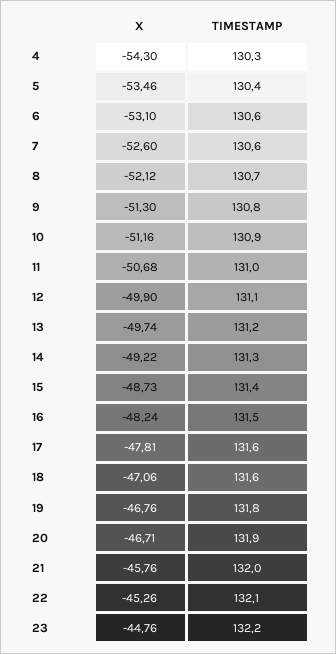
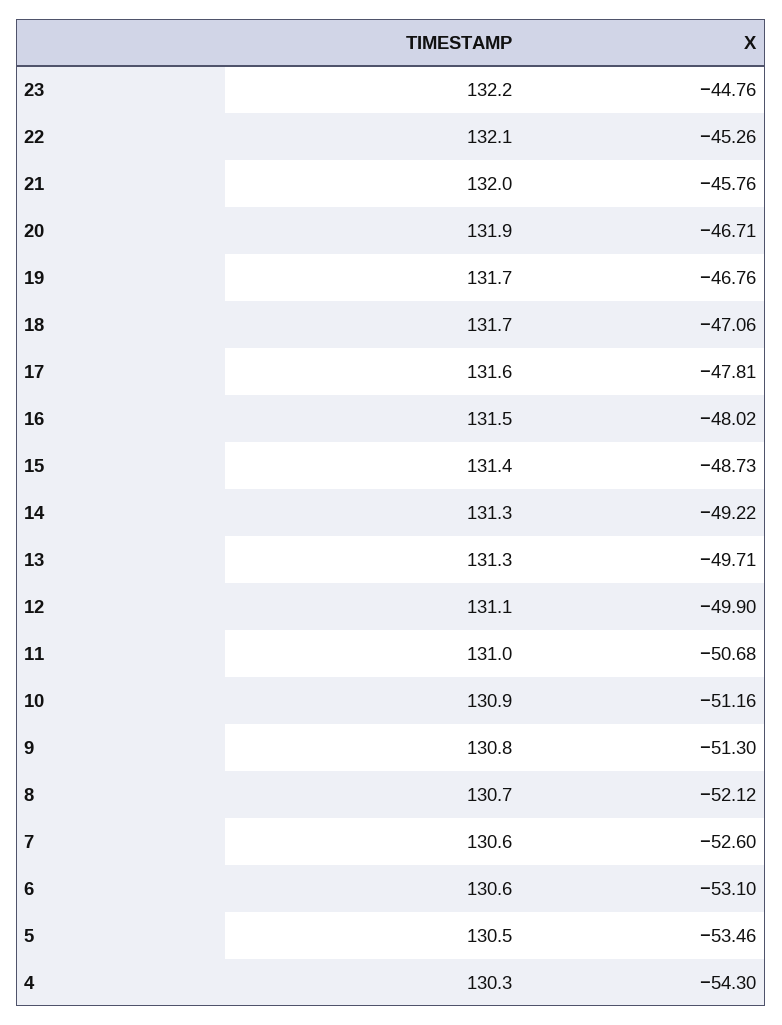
TIMESTAMP, 5: 130.4 -> 130.5
X, 13: -49.74 -> -49.71
TIMESTAMP, 13: 131.2 -> 131.3
X, 16: -48.24 -> -48.02
TIMESTAMP, 18: 131.6 -> 131.7
TIMESTAMP, 19: 131.8 -> 131.7

